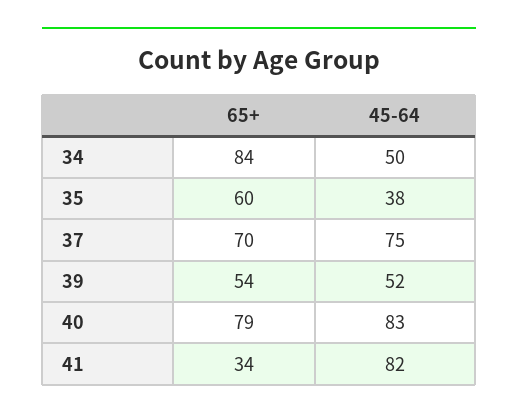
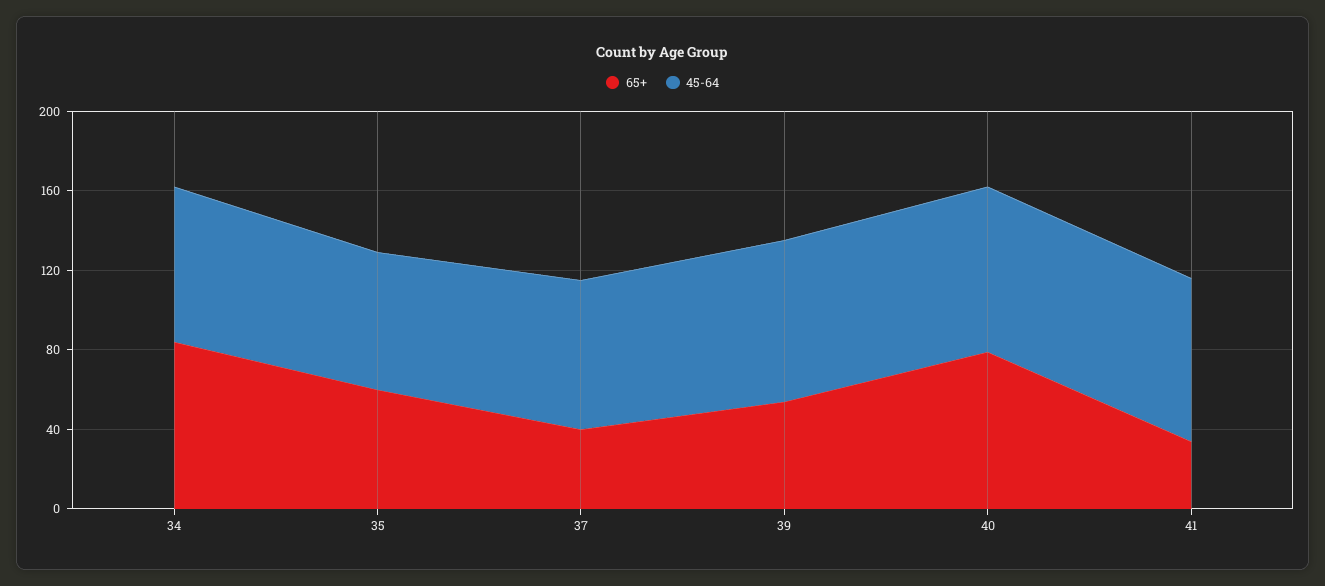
45-64, 34: 50 -> 80
45-64, 35: 38 -> 70
65+, 37: 70 -> 40
45-64, 39: 52 -> 80

